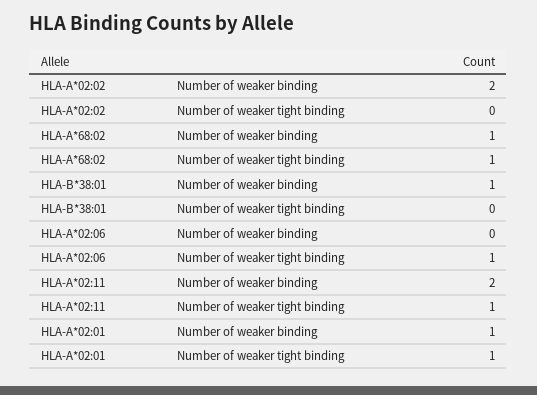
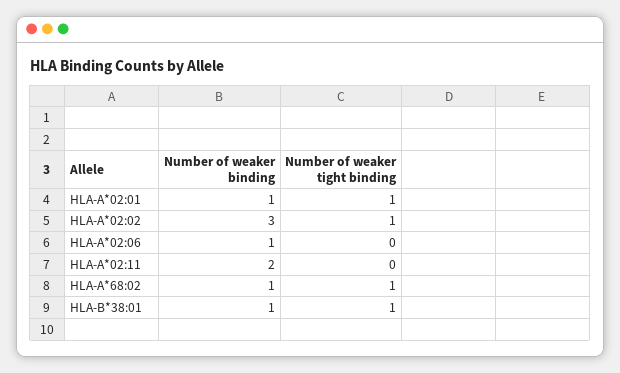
HLA-A*02:02, Number of weaker binding: 2 -> 3
HLA-A*02:02, Number of weaker tight binding: 0 -> 1
HLA-B*38:01, Number of weaker tight binding: 0 -> 1
HLA-A*02:06, Number of weaker binding: 0 -> 1
HLA-A*02:06, Number of weaker tight binding: 1 -> 0
HLA-A*02:11, Number of weaker tight binding: 1 -> 0

